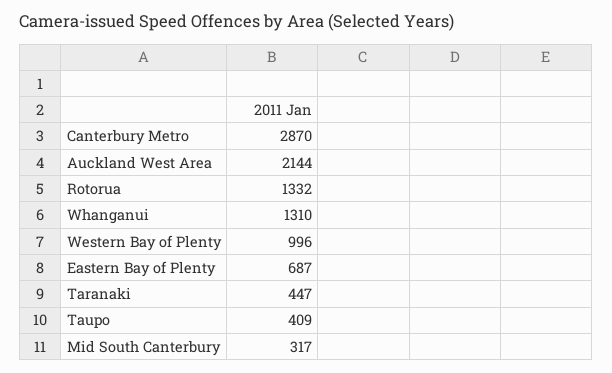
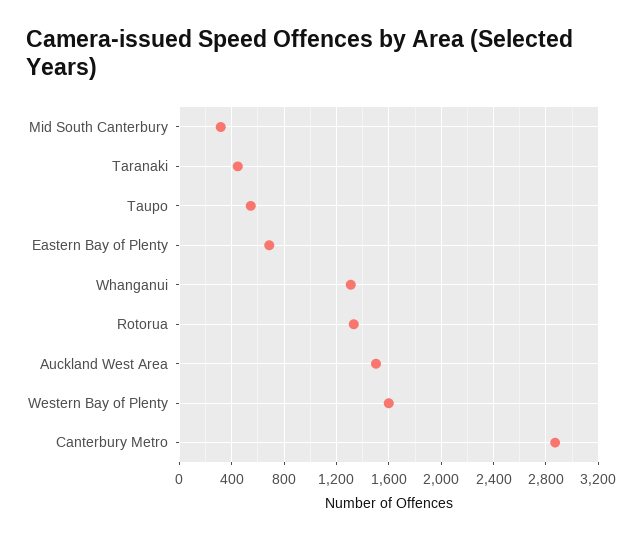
Auckland West Area: 2144 -> 1500
Western Bay of Plenty: 996 -> 1600
Taupo: 409 -> 550

